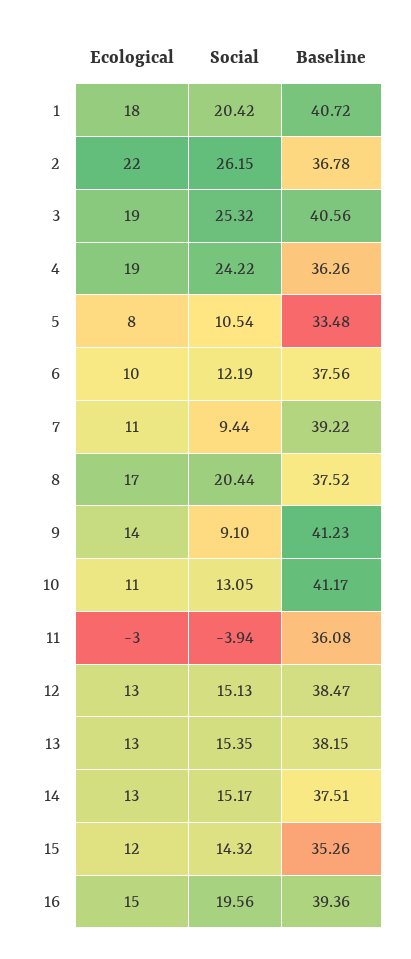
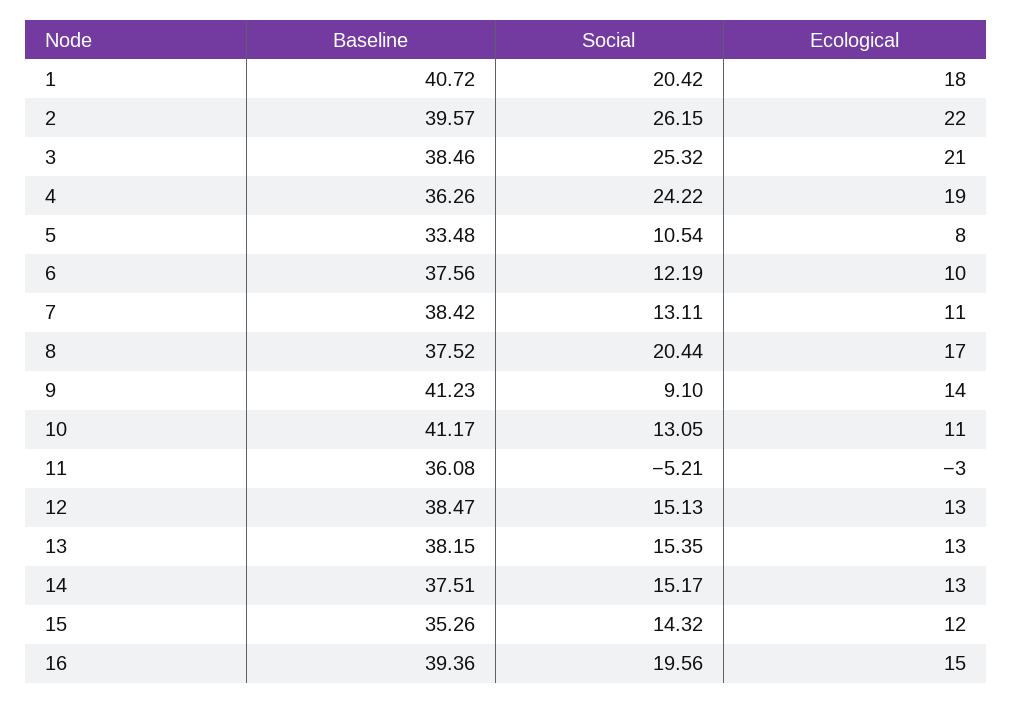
Baseline, 2: 36.78 -> 39.57
Ecological, 3: 19 -> 21
Baseline, 3: 40.56 -> 38.46
Social, 7: 9.44 -> 13.11
Baseline, 7: 39.22 -> 38.42
Social, 11: -3.94 -> -5.21

